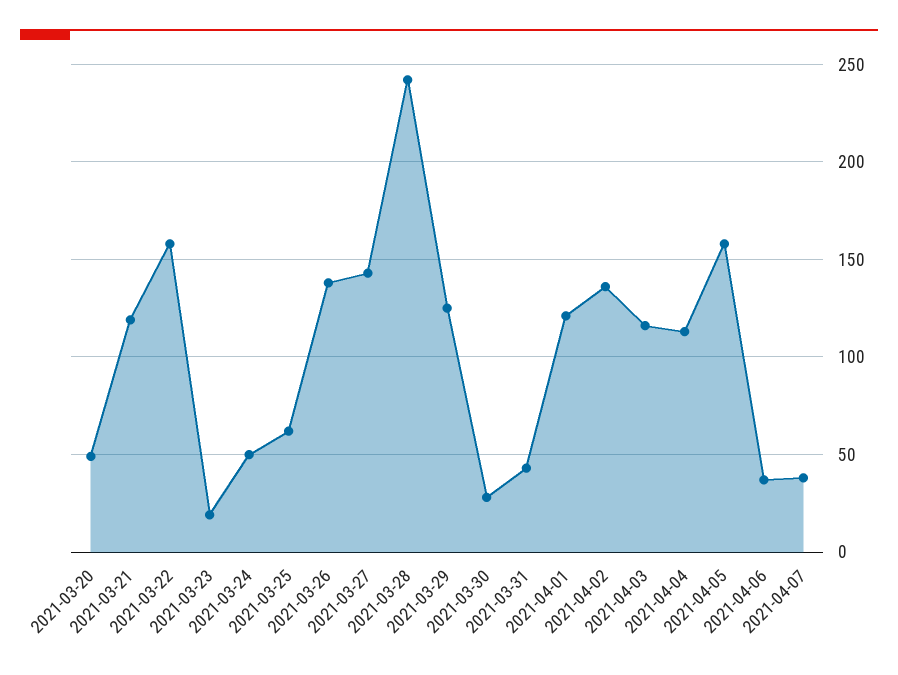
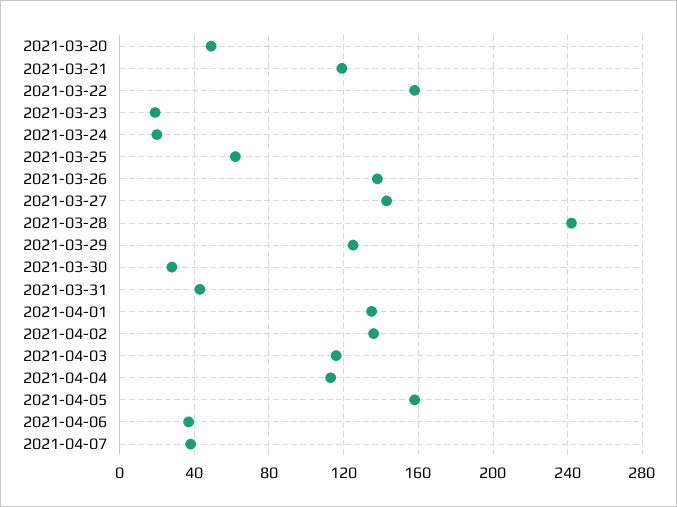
2021-03-24: 50 -> 20
2021-04-01: 120 -> 135

